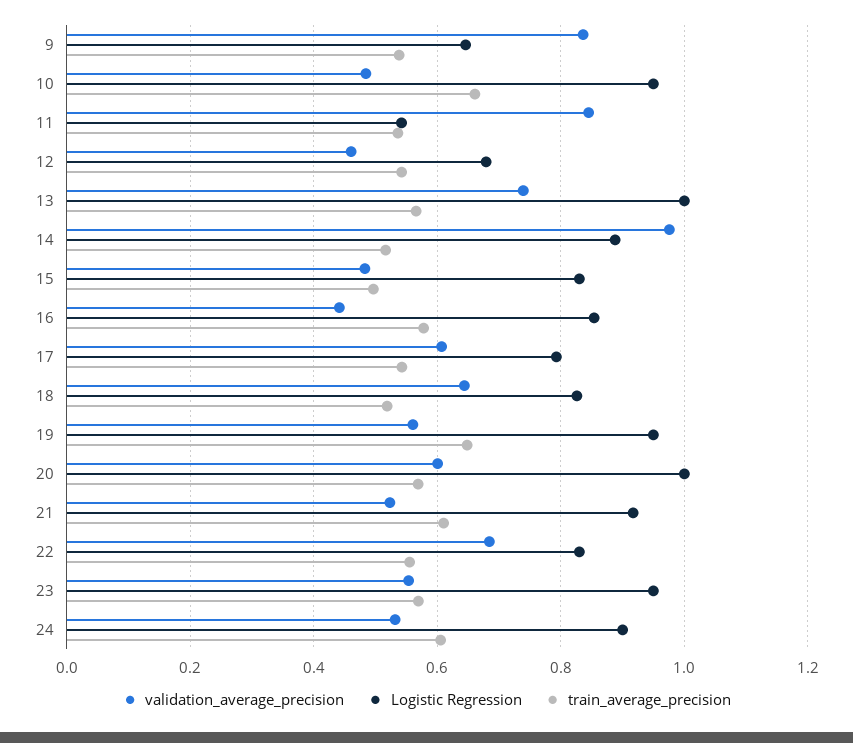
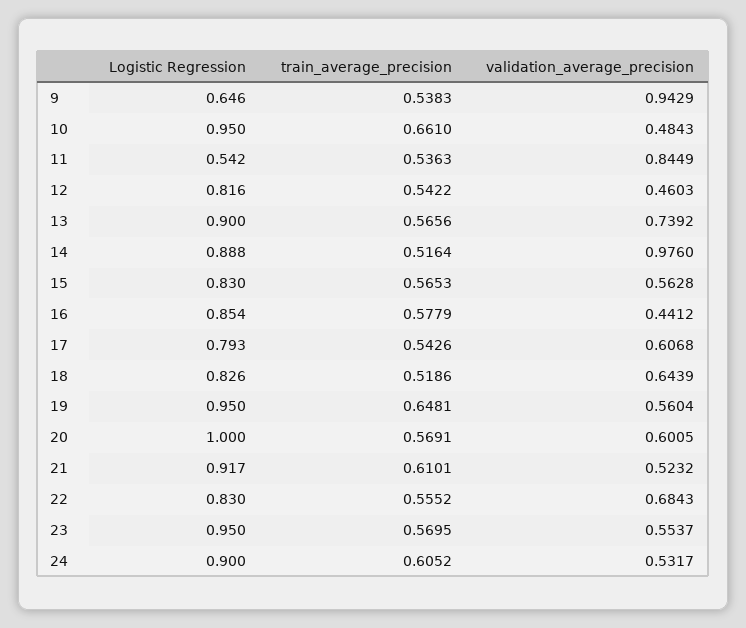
validation_average_precision, 9: 0.84 -> 0.9429
Logistic Regression, 12: 0.68 -> 0.816
Logistic Regression, 13: 1 -> 0.9
validation_average_precision, 15: 0.48 -> 0.5628
train_average_precision, 15: 0.5 -> 0.5653

